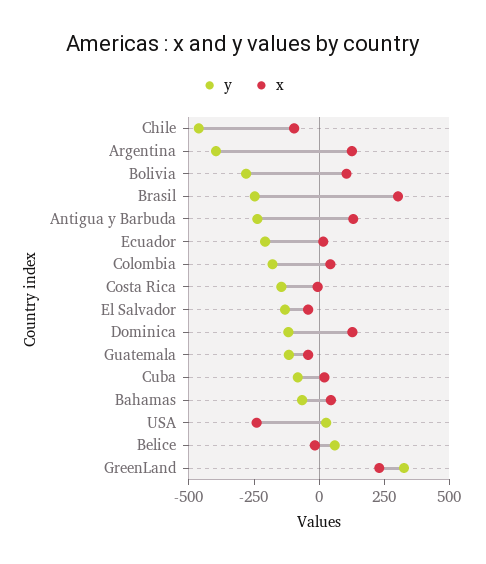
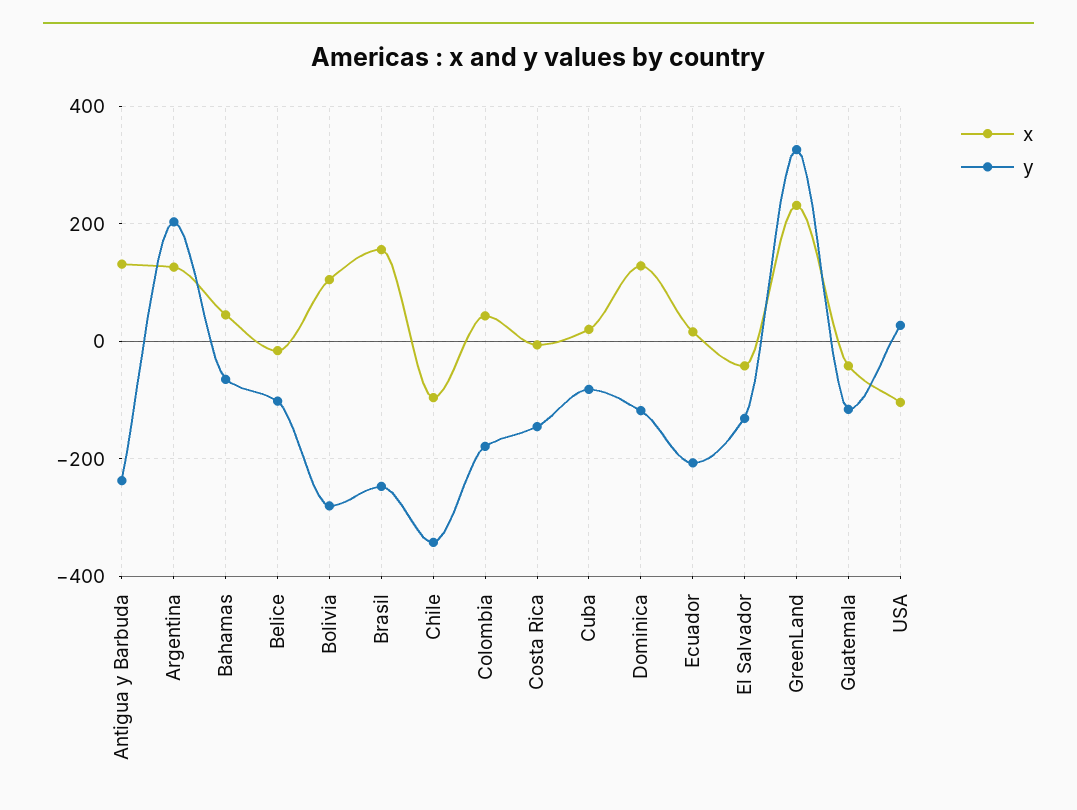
y, Chile: -450 -> -340
y, Argentina: -400 -> 200
x, Brasil: 300 -> 160
x, USA: -250 -> -100
y, Belice: 50 -> -100

